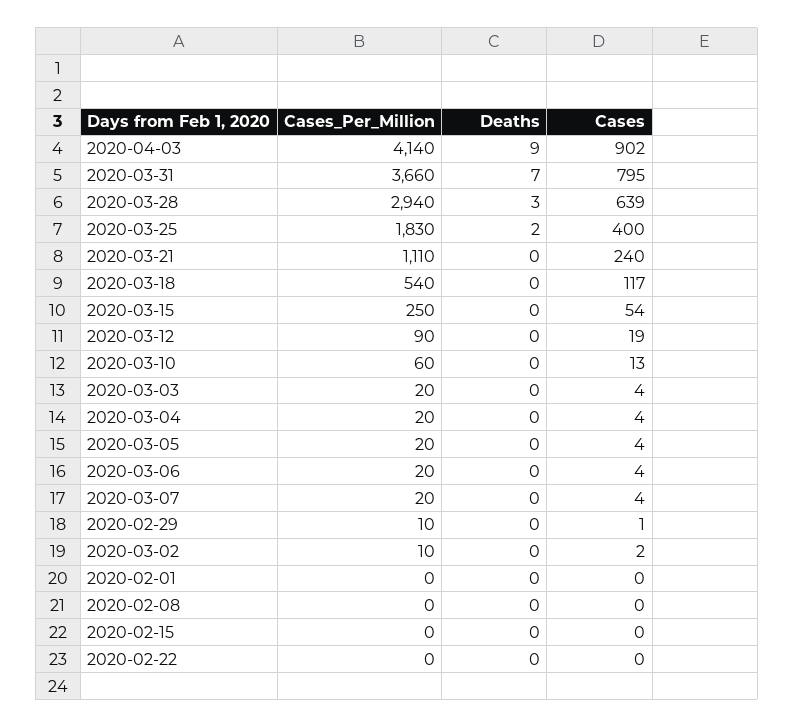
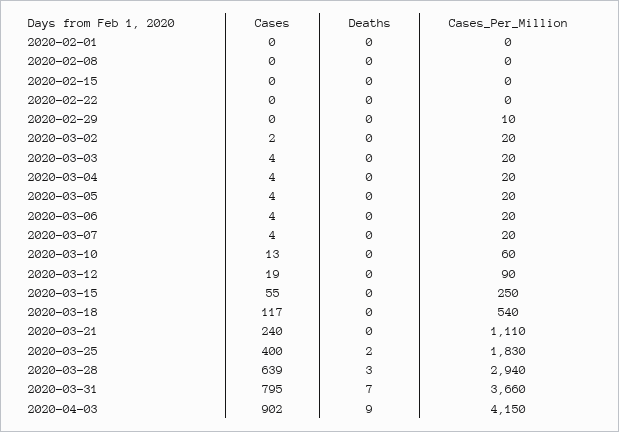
Cases_Per_Million, 2020-04-03: 4140 -> 4150
Cases, 2020-03-15: 54 -> 55
Cases, 2020-02-29: 1 -> 0
Cases_Per_Million, 2020-03-02: 10 -> 20

